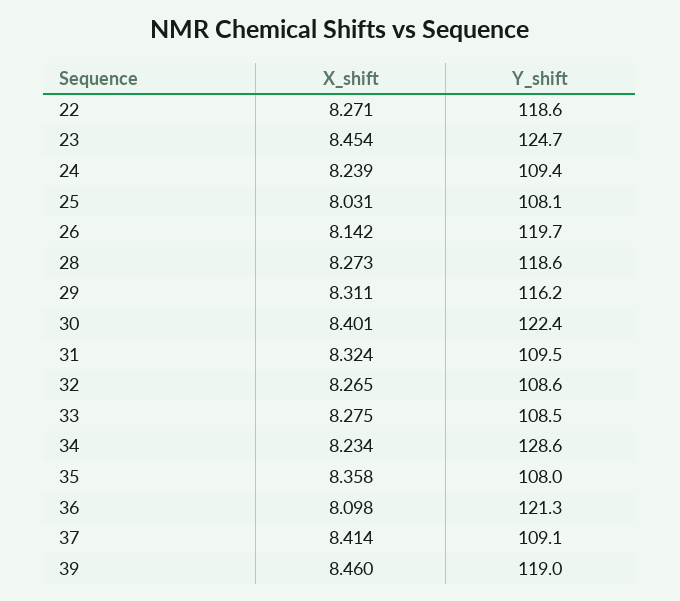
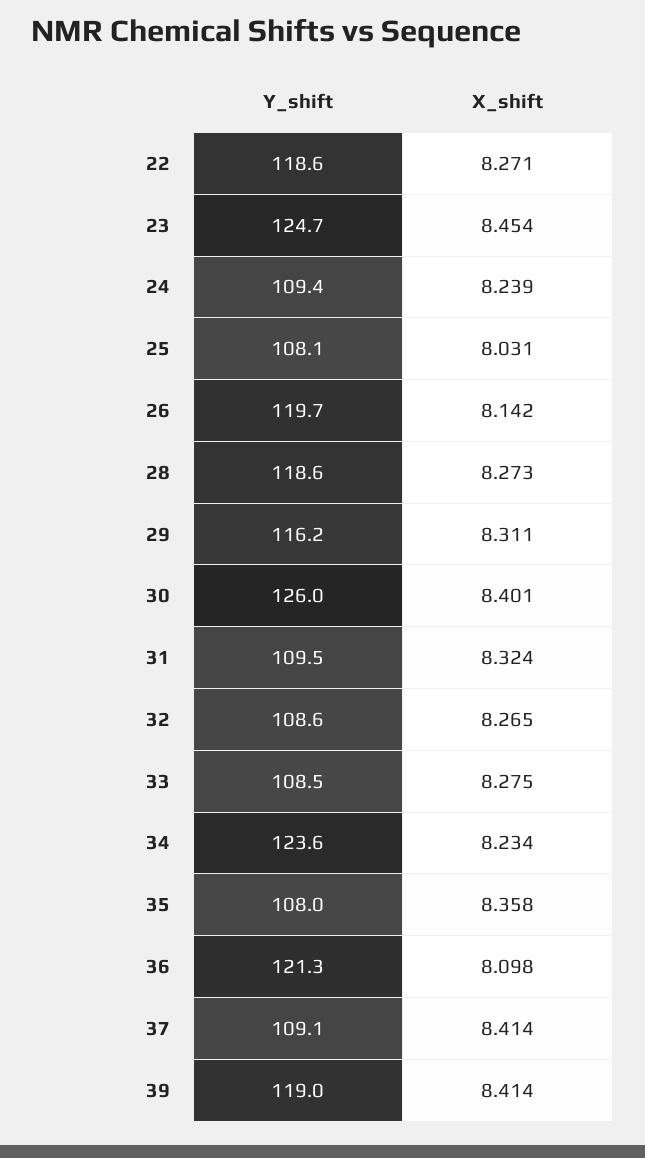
Y_shift, 30: 122.4 -> 126
Y_shift, 34: 128.6 -> 123.6
X_shift, 39: 8.46 -> 8.414

